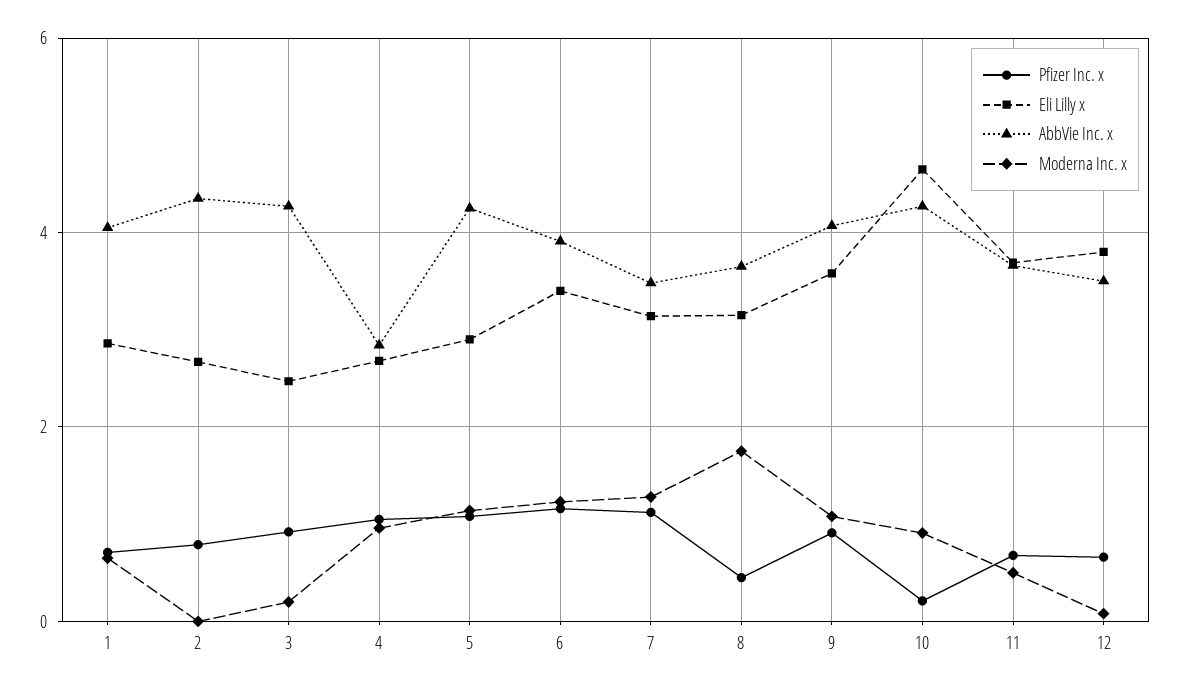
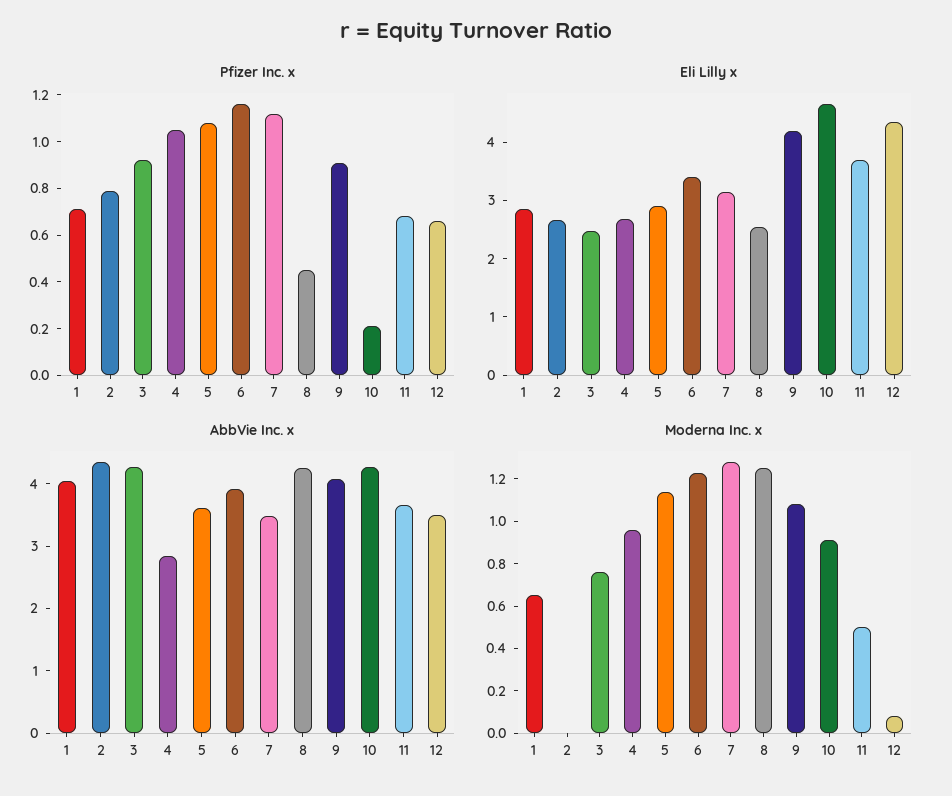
Moderna Inc. x, 3: 0.2 -> 0.75
AbbVie Inc. x, 5: 4.2 -> 3.6
Eli Lilly x, 8: 3.2 -> 2.6
AbbVie Inc. x, 8: 3.6 -> 4.2
Moderna Inc. x, 8: 1.8 -> 1.25
Eli Lilly x, 9: 3.6 -> 4.2
Eli Lilly x, 12: 3.8 -> 4.4

